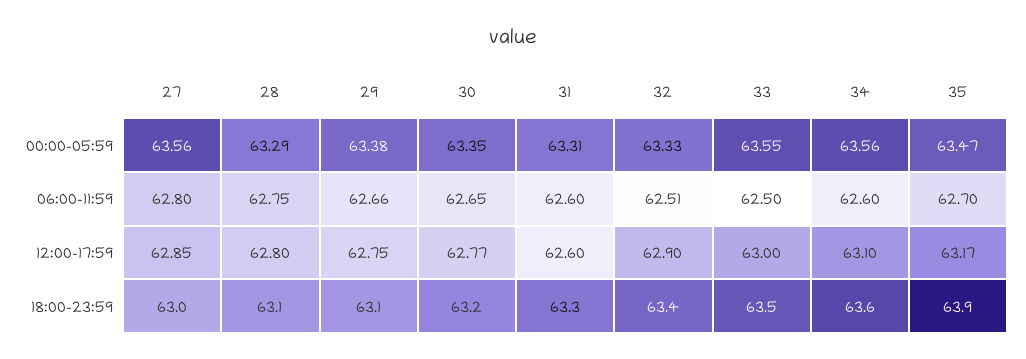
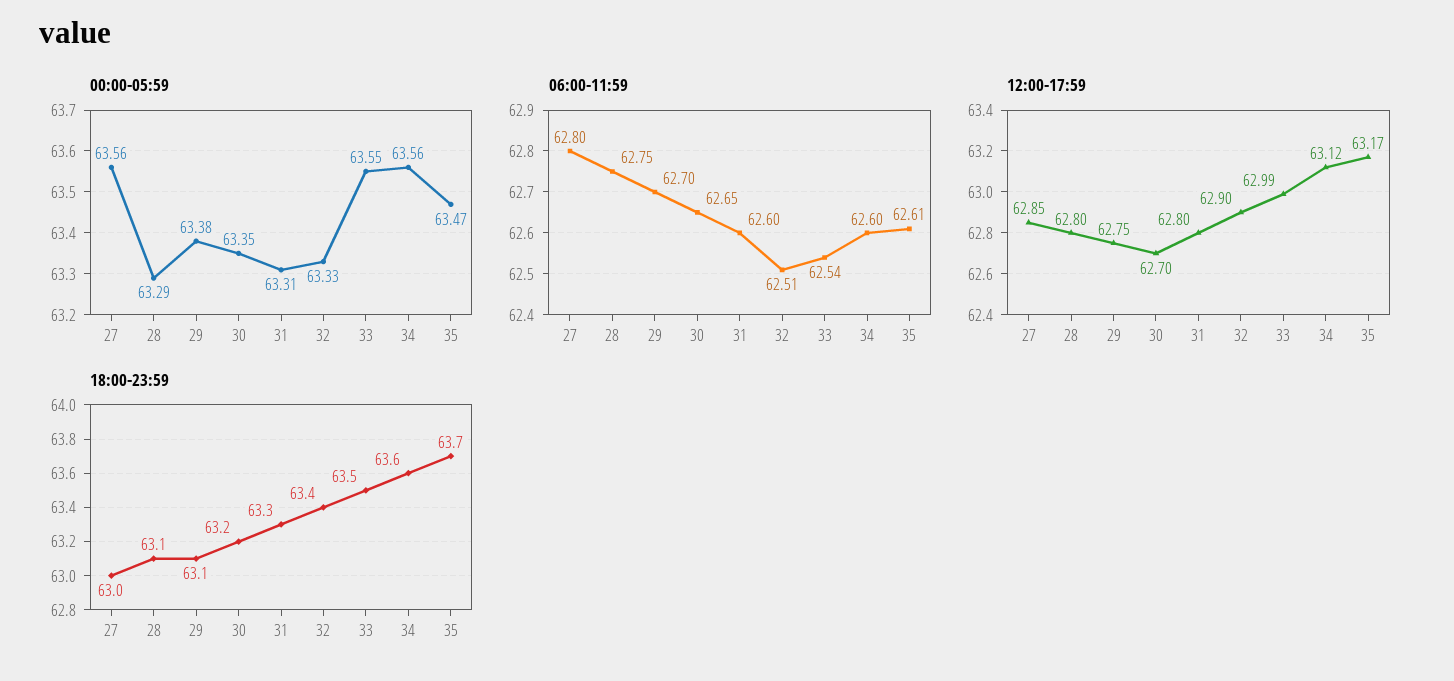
06:00-11:59, 29: 62.66 -> 62.7
06:00-11:59, 33: 62.5 -> 62.54
06:00-11:59, 35: 62.7 -> 62.61
12:00-17:59, 30: 62.77 -> 62.7
12:00-17:59, 31: 62.6 -> 62.8
12:00-17:59, 33: 63 -> 62.99
12:00-17:59, 34: 63.1 -> 63.12
18:00-23:59, 35: 63.9 -> 63.7

